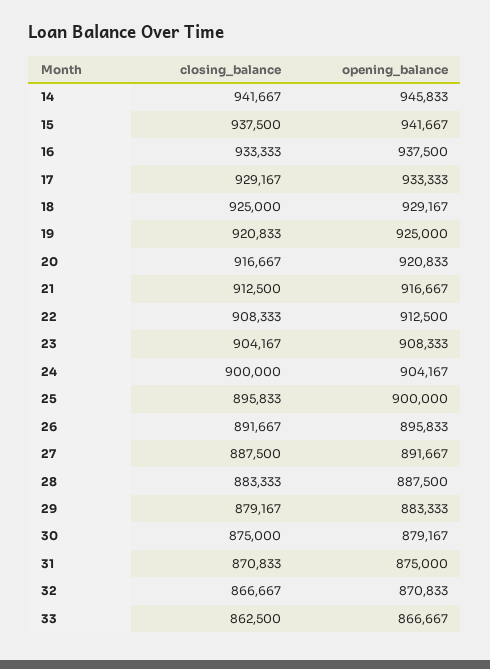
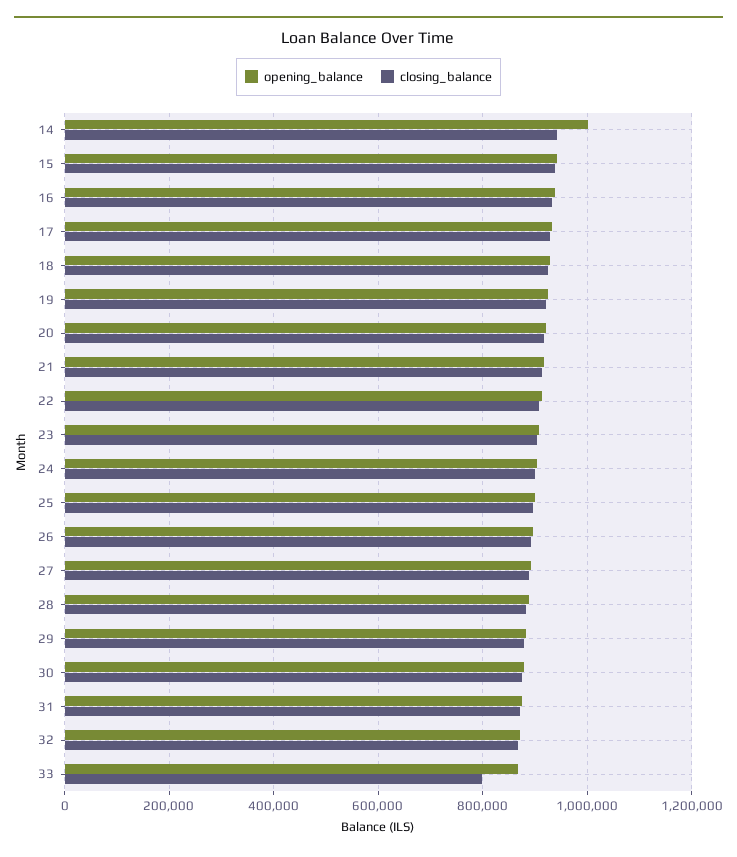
opening_balance, 14: 945833 -> 1000000
closing_balance, 33: 862500 -> 800000

